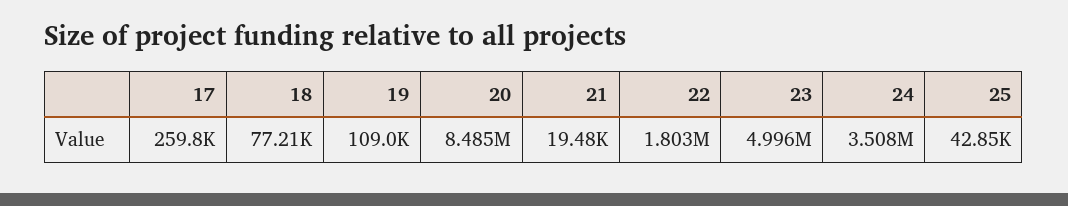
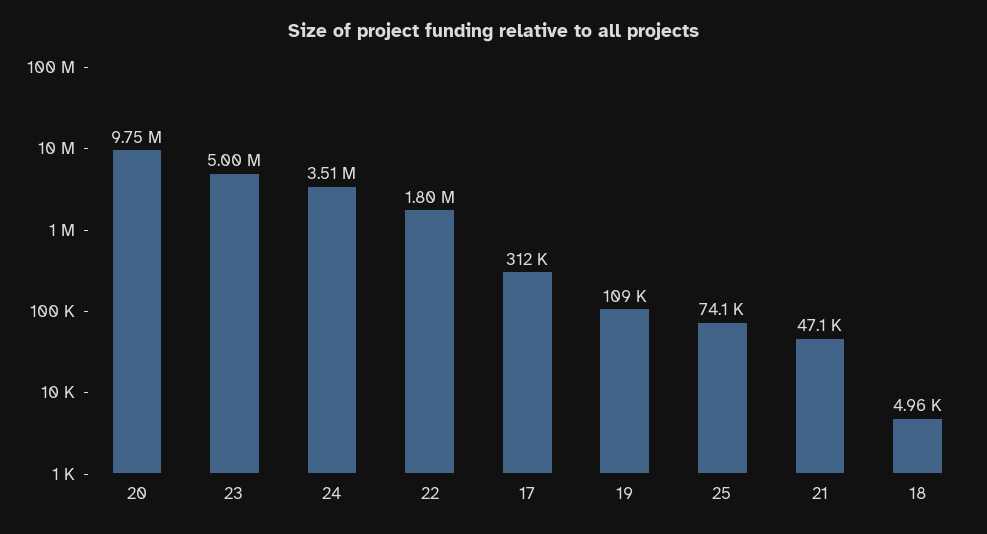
17: 259800 -> 312000
18: 77210 -> 4960
20: 8485000 -> 9750000
21: 19480 -> 47100
25: 42850 -> 74100

